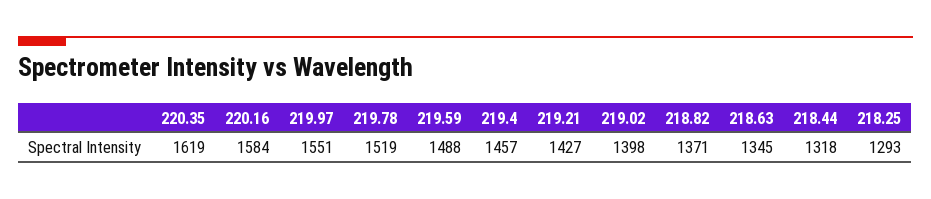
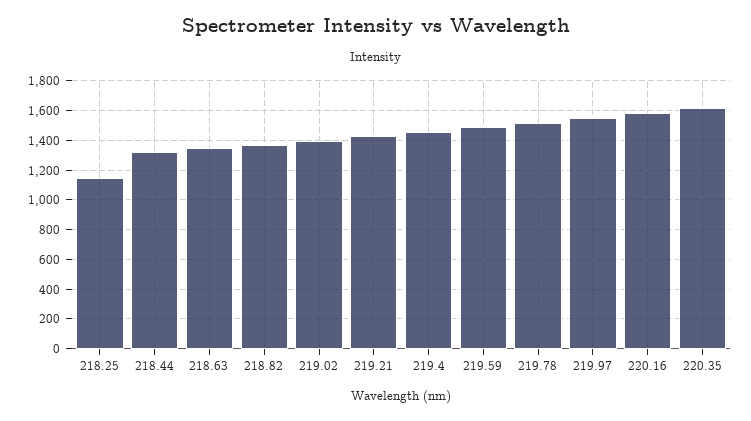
218.25: 1293 -> 1150

